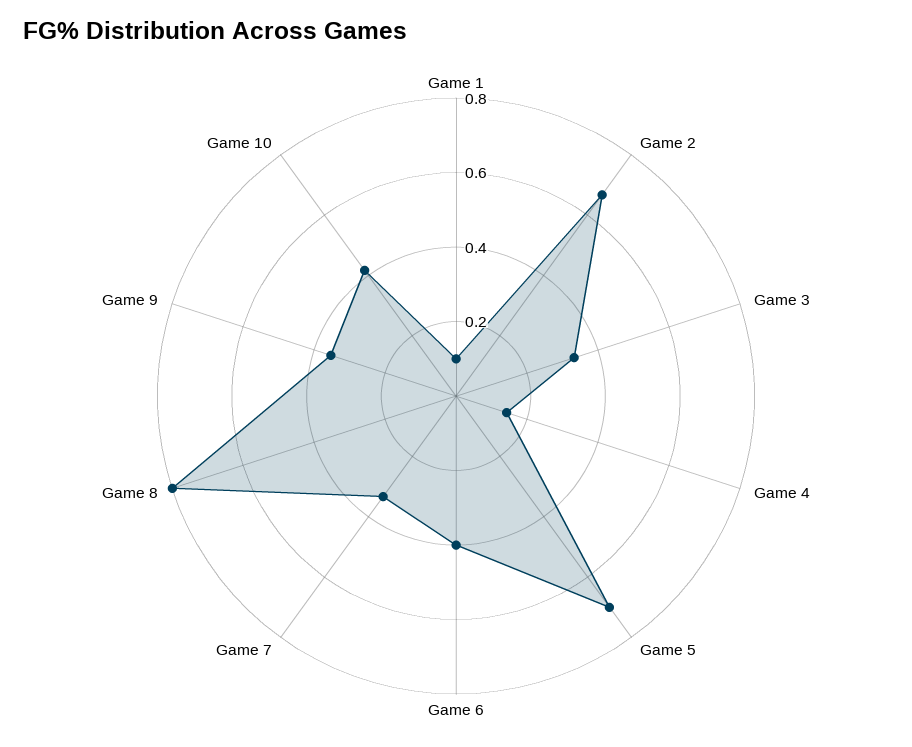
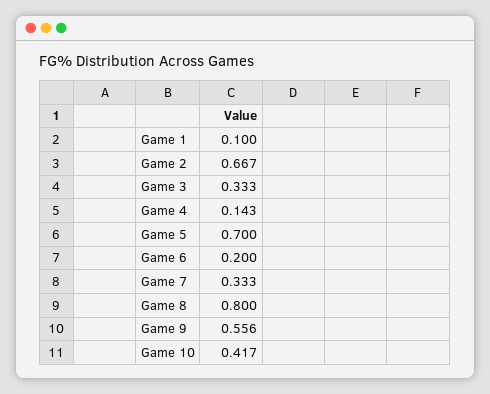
Game 6: 0.4 -> 0.2
Game 9: 0.35 -> 0.556

